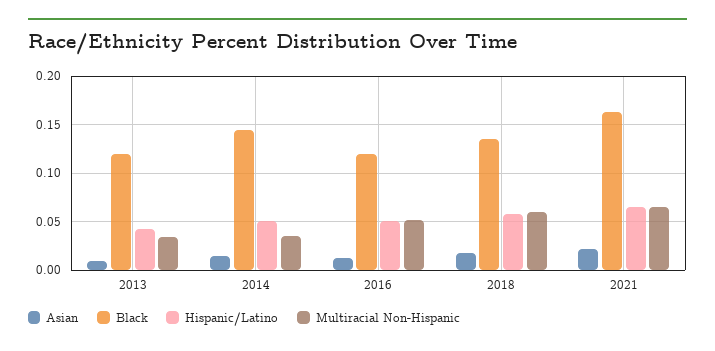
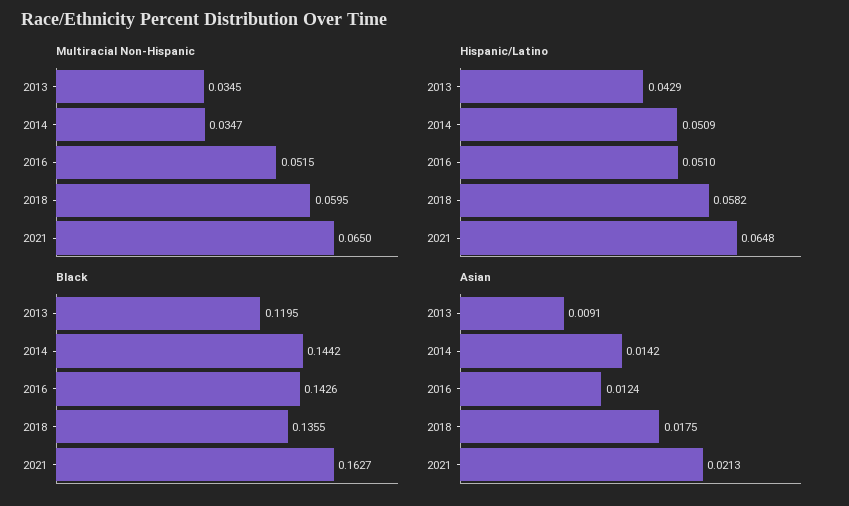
Black, 2016: 0.12 -> 0.1426

